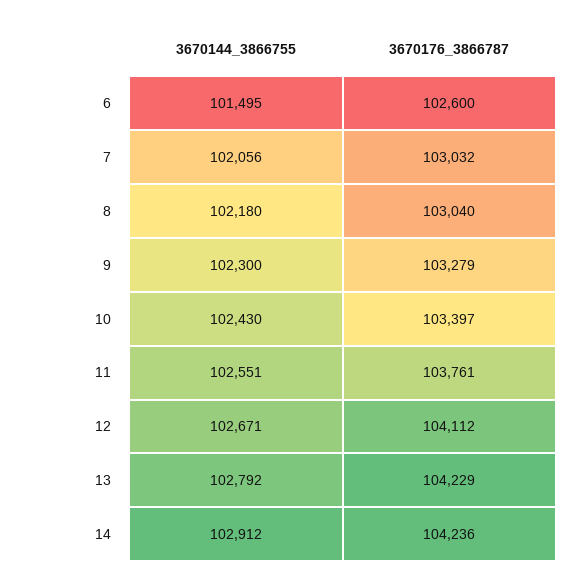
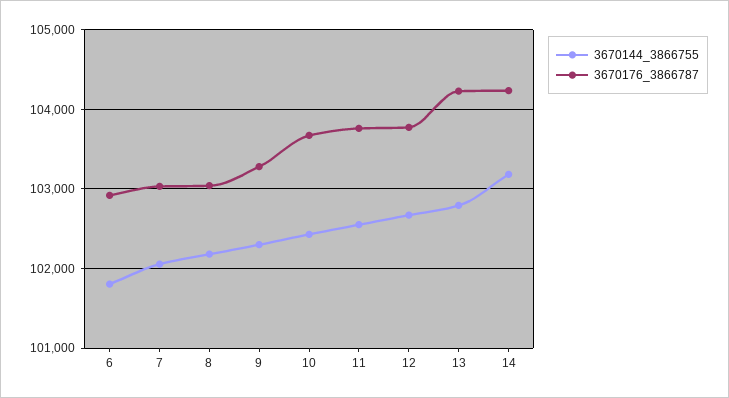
3670144_3866755, 6: 101495 -> 101800
3670176_3866787, 6: 102600 -> 102900
3670176_3866787, 10: 103397 -> 103700
3670176_3866787, 12: 104112 -> 103800
3670144_3866755, 14: 102912 -> 103200

